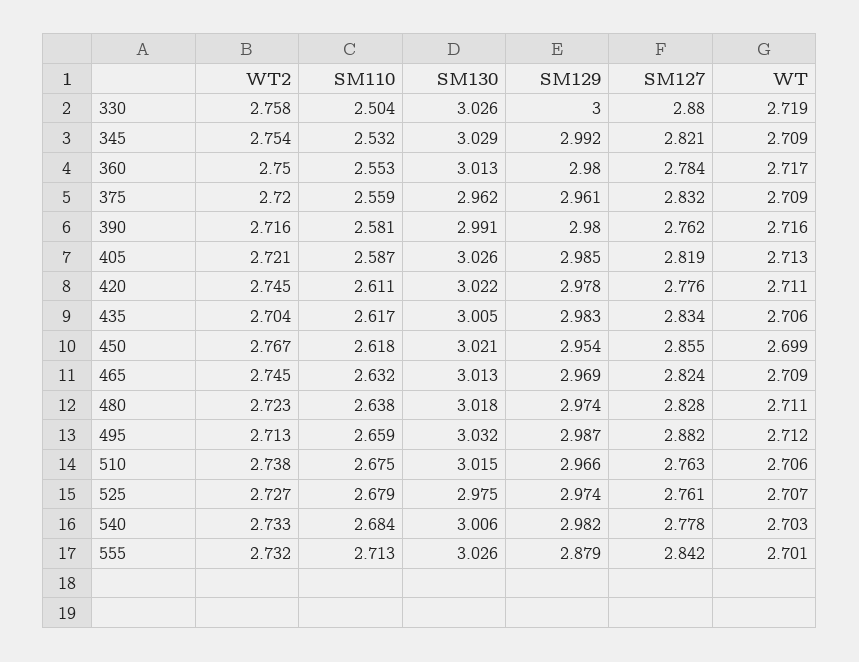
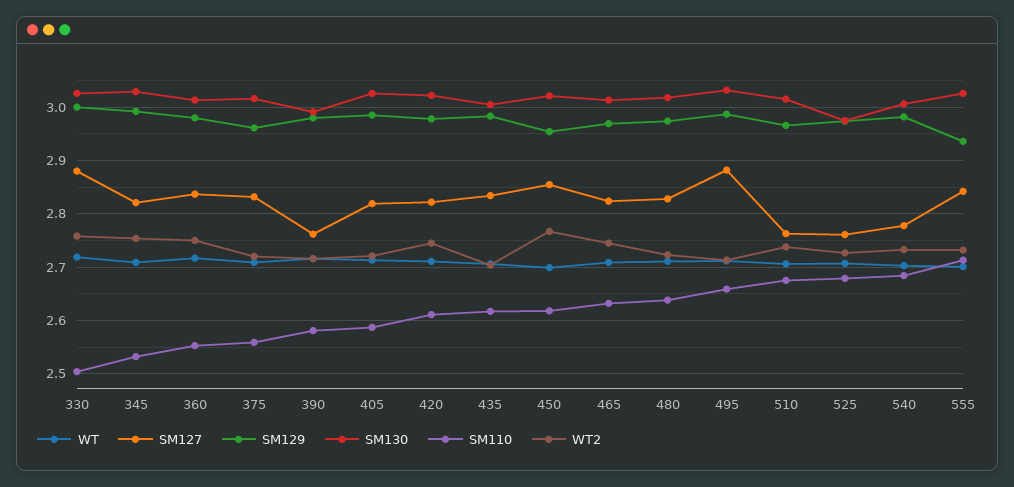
SM127, 360: 2.784 -> 2.84
SM130, 375: 2.962 -> 3.02
SM127, 420: 2.776 -> 2.82
SM129, 555: 2.879 -> 2.94

